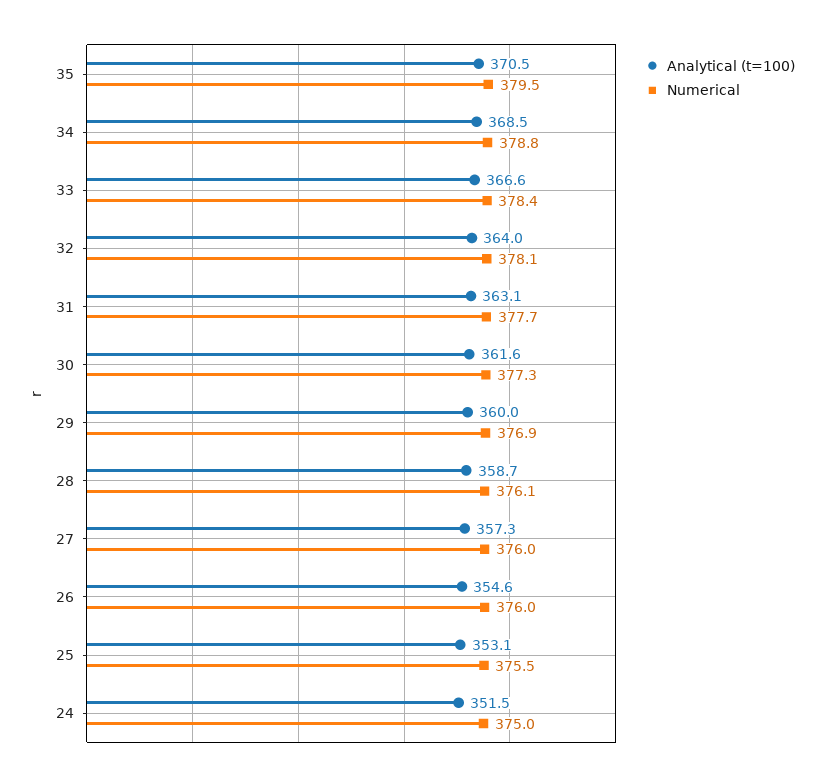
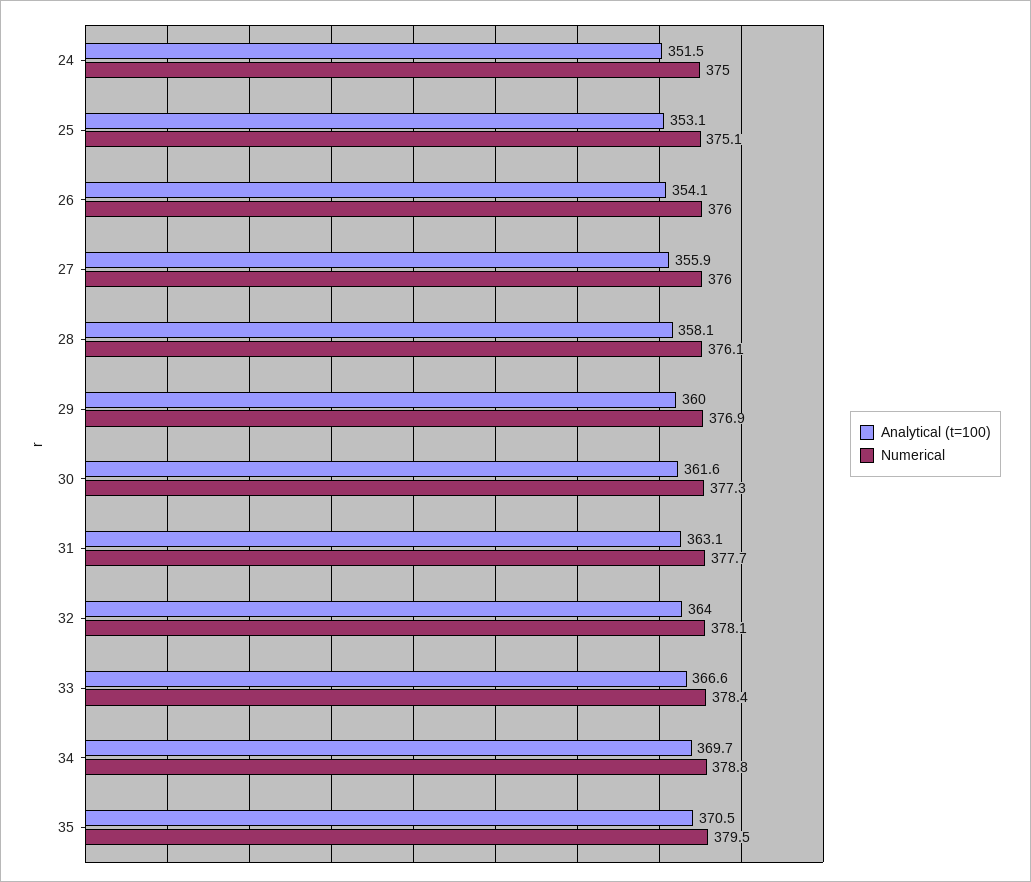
Analytical (t=100), 34: 368.5 -> 369.7
Analytical (t=100), 28: 358.7 -> 358.1
Analytical (t=100), 27: 357.3 -> 355.9
Analytical (t=100), 26: 354.6 -> 354.1
Numerical, 25: 375.5 -> 375.1

